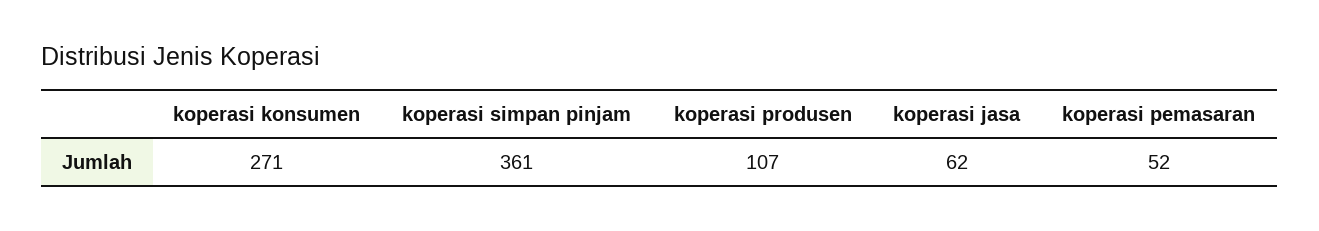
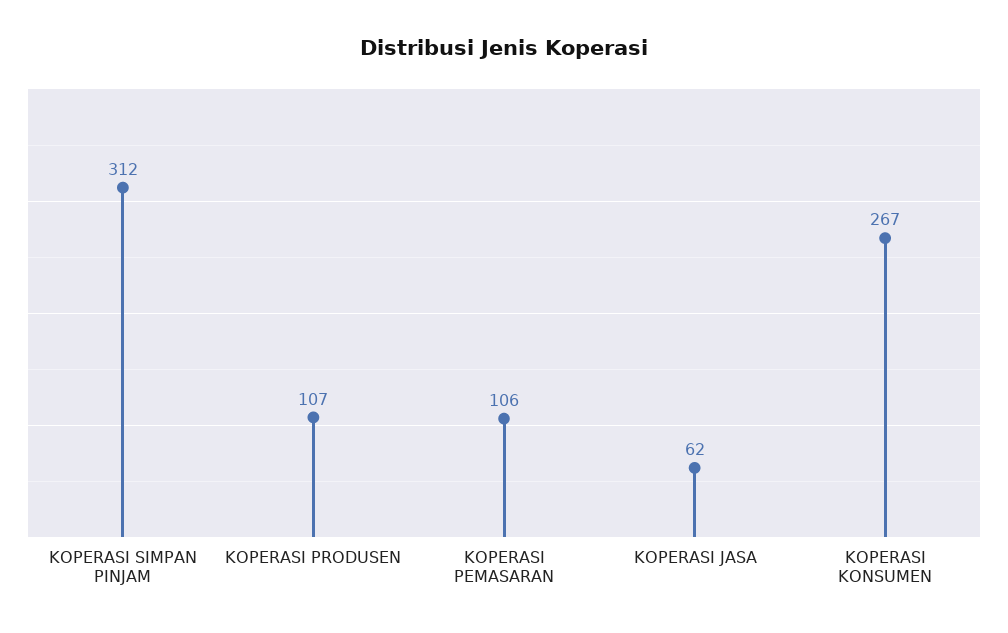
koperasi konsumen: 271 -> 267
koperasi simpan pinjam: 361 -> 312
koperasi pemasaran: 52 -> 106

